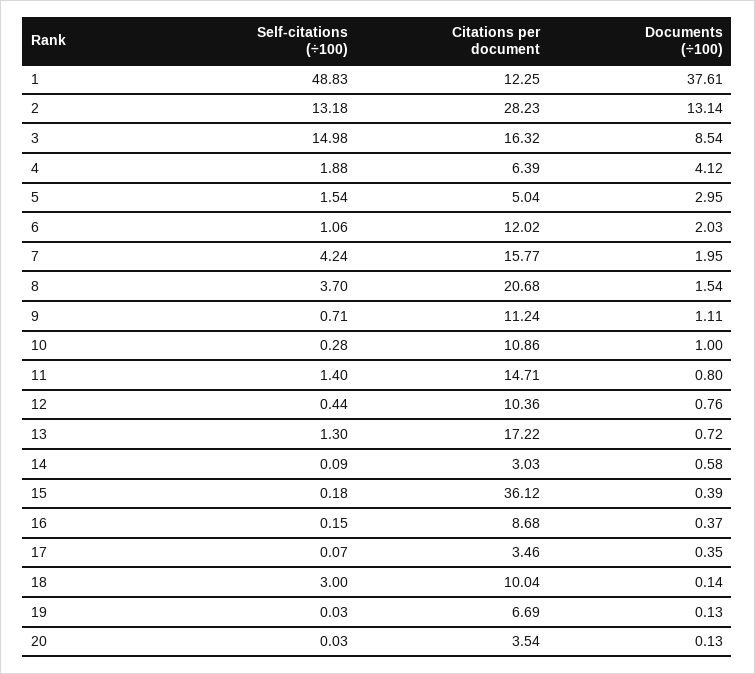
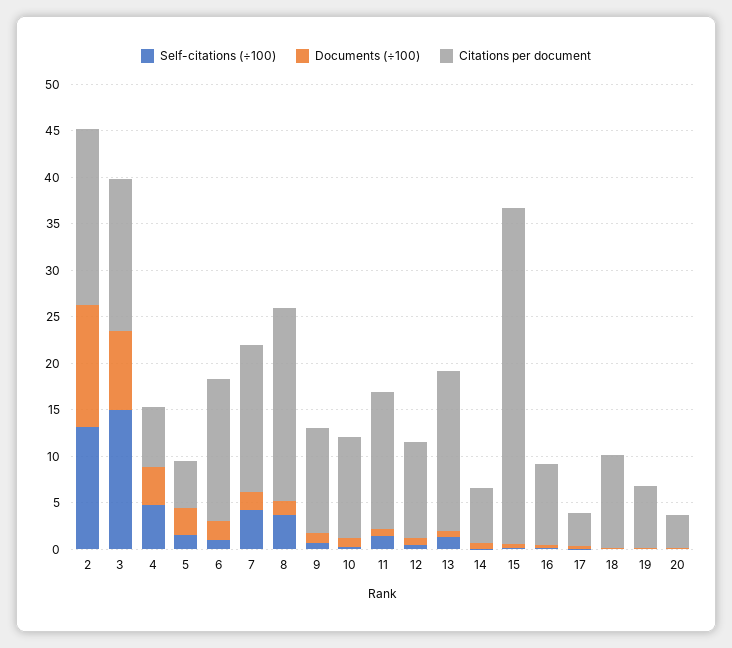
Self-citations (÷100), 1: 48.83 -> none
Citations per document, 1: 12.25 -> none
Documents (÷100), 1: 37.61 -> none
Citations per document, 2: 28.23 -> 19
Self-citations (÷100), 4: 1.88 -> 5
Citations per document, 6: 12.02 -> 15
Citations per document, 14: 3.03 -> 6
Self-citations (÷100), 18: 3 -> 0

